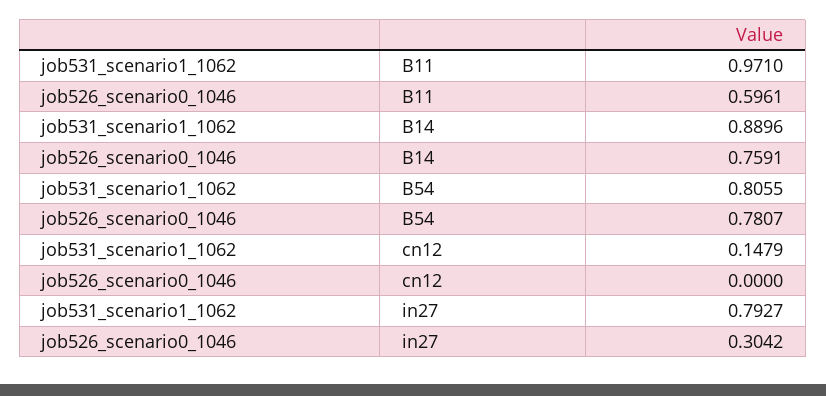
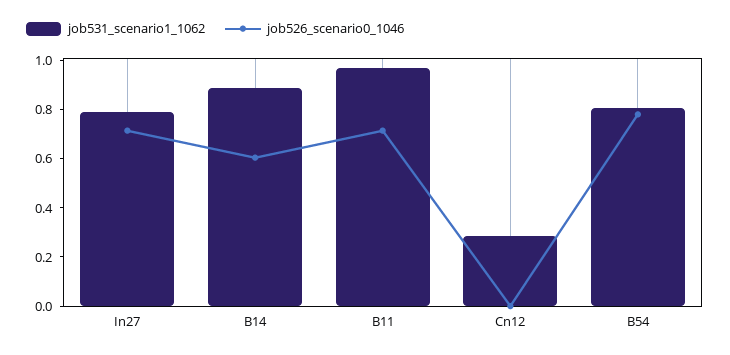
job526_scenario0_1046, B11: 0.5961 -> 0.7
job526_scenario0_1046, B14: 0.7591 -> 0.6
job531_scenario1_1062, cn12: 0.1479 -> 0.3
job526_scenario0_1046, in27: 0.3042 -> 0.7

